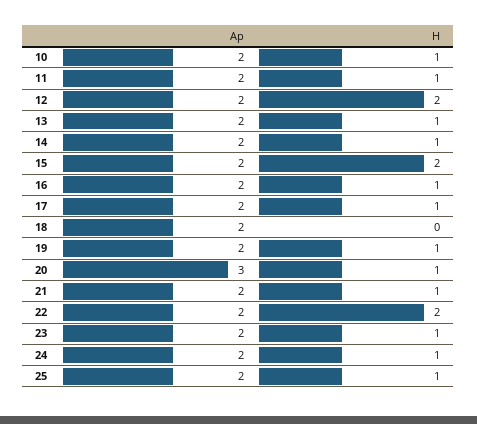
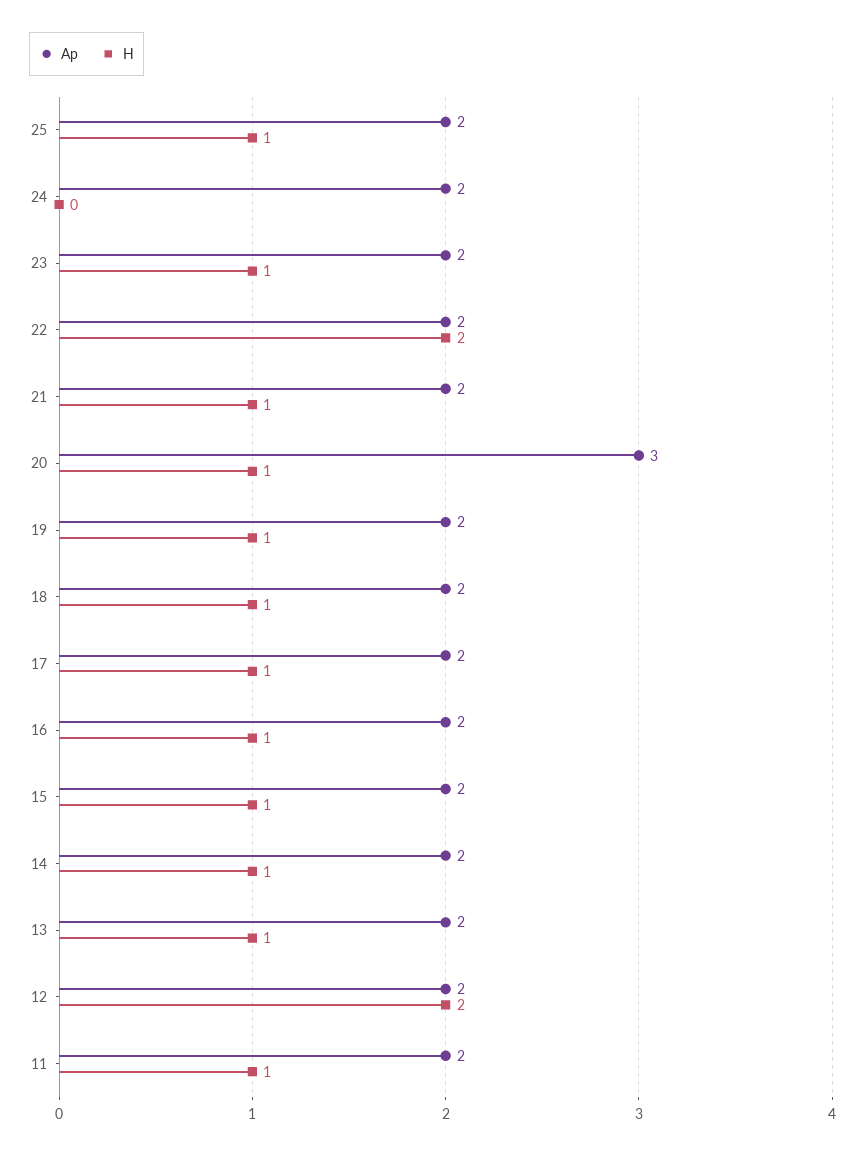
Ap, 10: 2 -> none
H, 10: 1 -> none
H, 15: 2 -> 1
H, 18: 0 -> 1
H, 24: 1 -> 0

